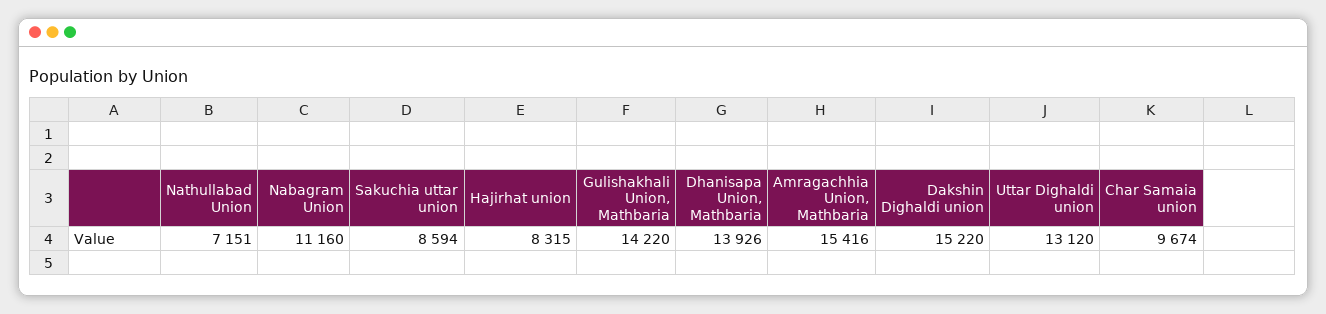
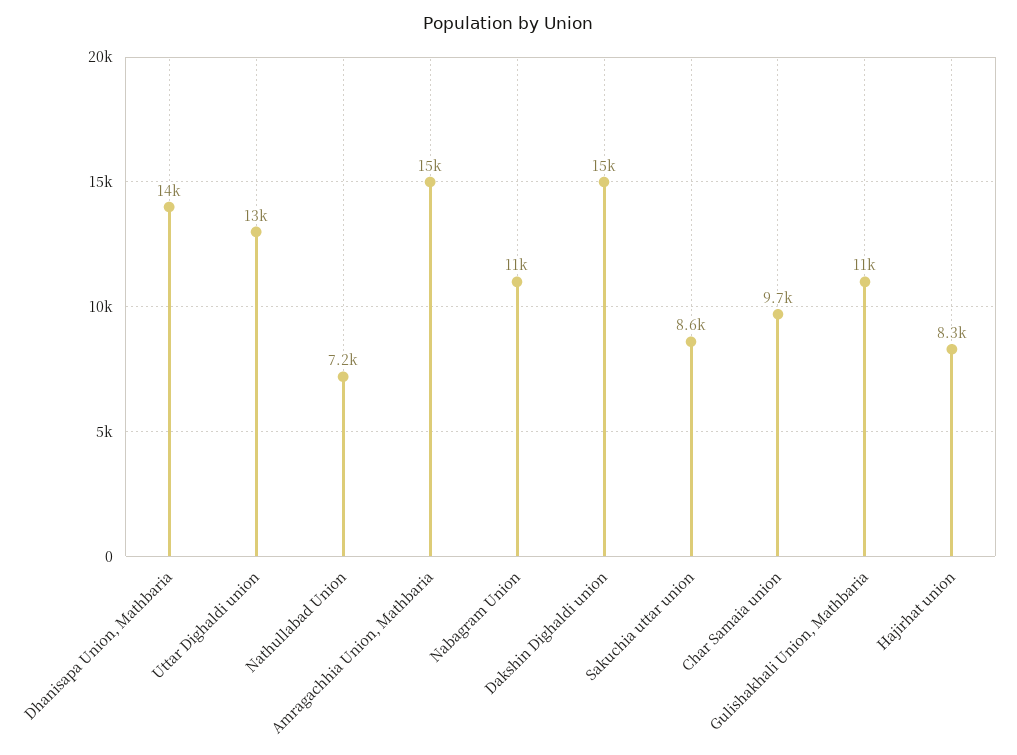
Gulishakhali Union, Mathbaria: 14220 -> 11000

